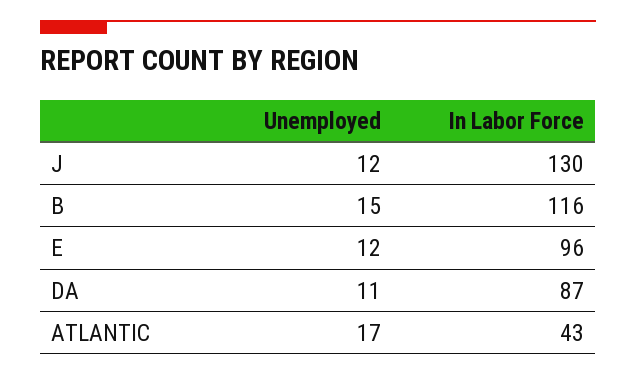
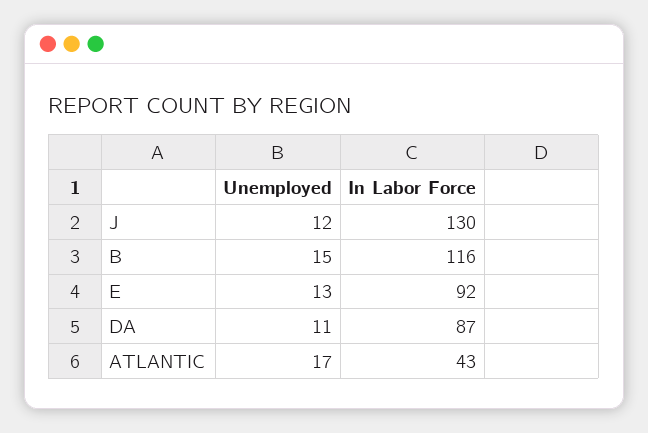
Unemployed, E: 12 -> 13
In Labor Force, E: 96 -> 92

